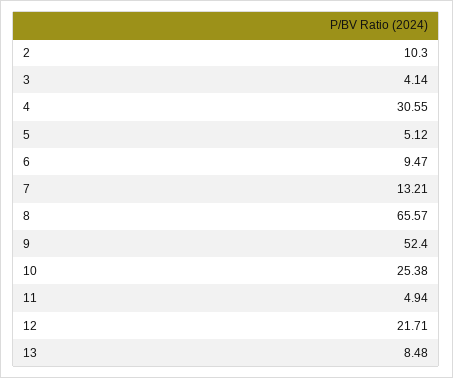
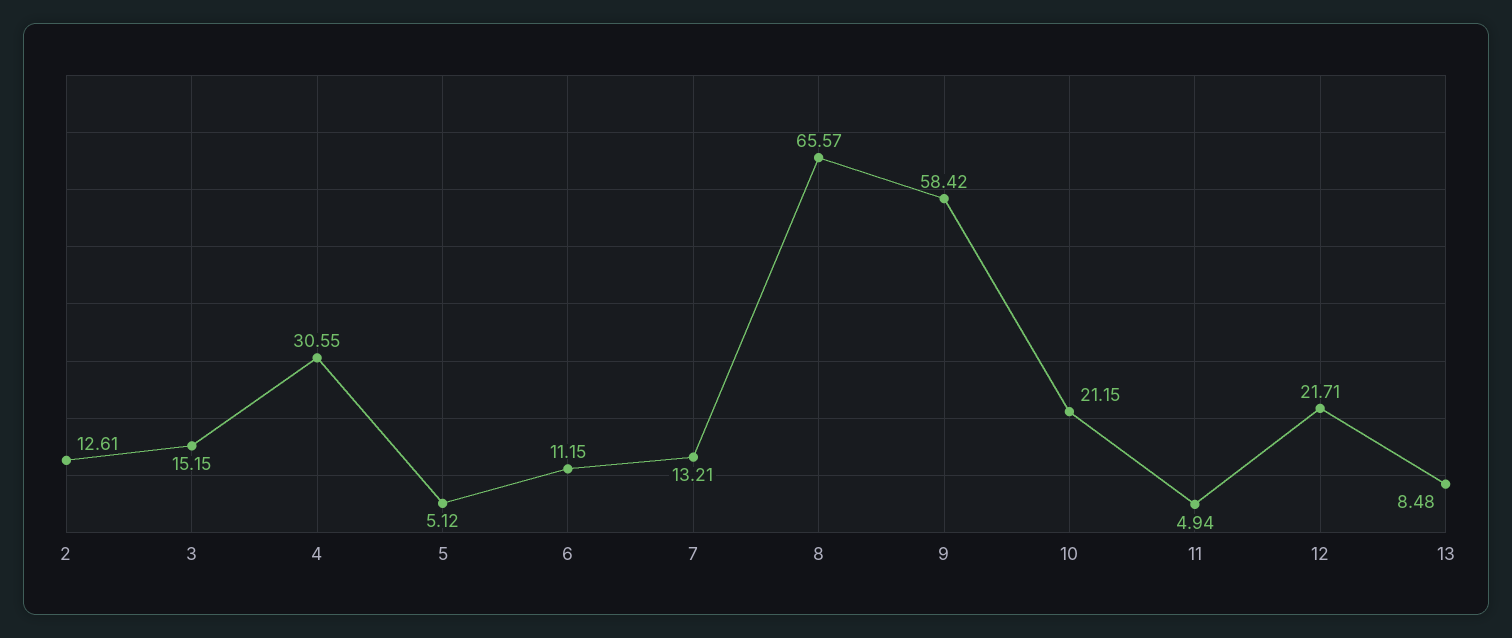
2: 10.3 -> 12.61
3: 4.14 -> 15.15
6: 9.47 -> 11.15
9: 52.4 -> 58.42
10: 25.38 -> 21.15

